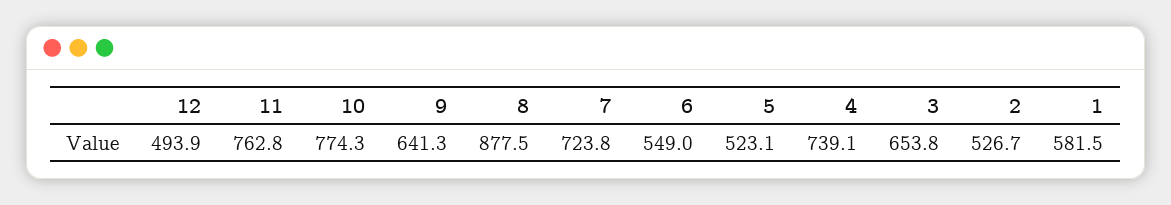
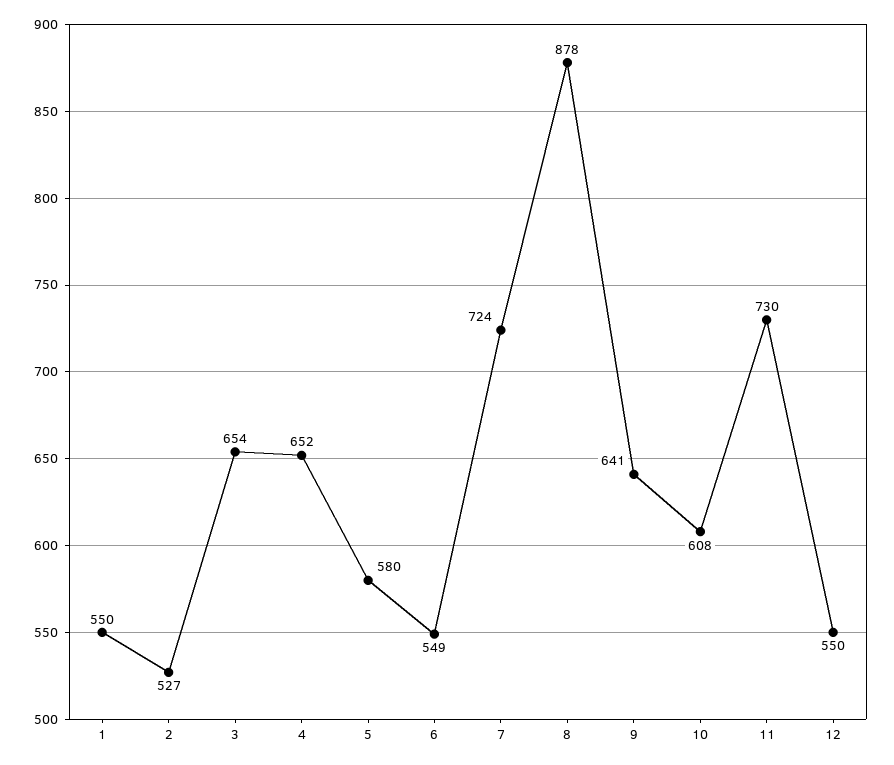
12: 493.9 -> 550
11: 762.8 -> 730
10: 774.3 -> 608
5: 523.1 -> 580
4: 739.1 -> 652
1: 581.5 -> 550

